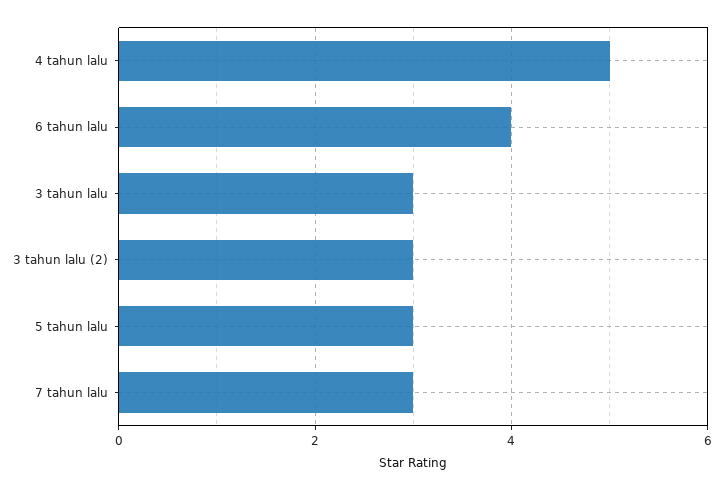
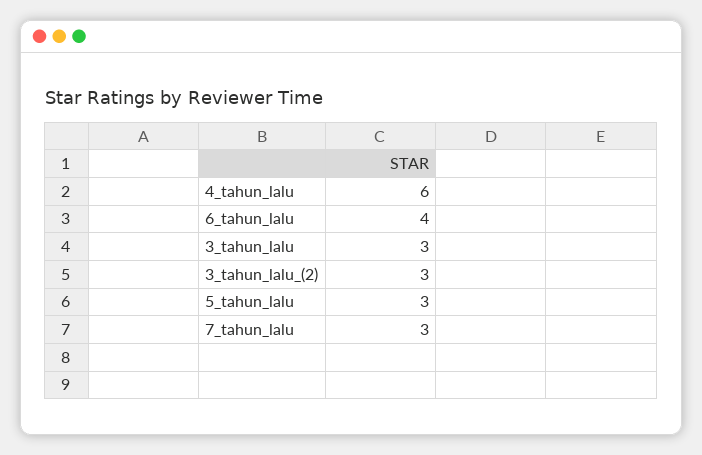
4 tahun lalu: 5 -> 6

